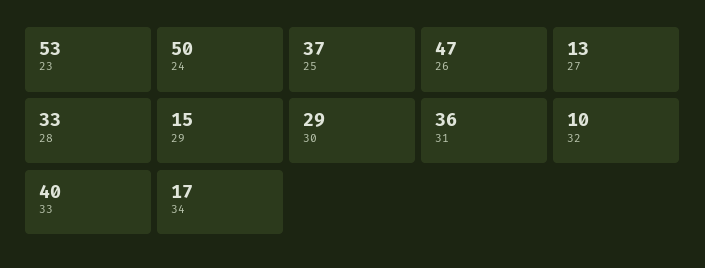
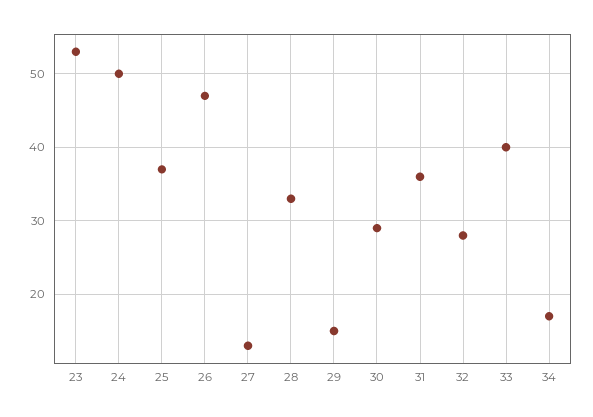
32: 10 -> 28

